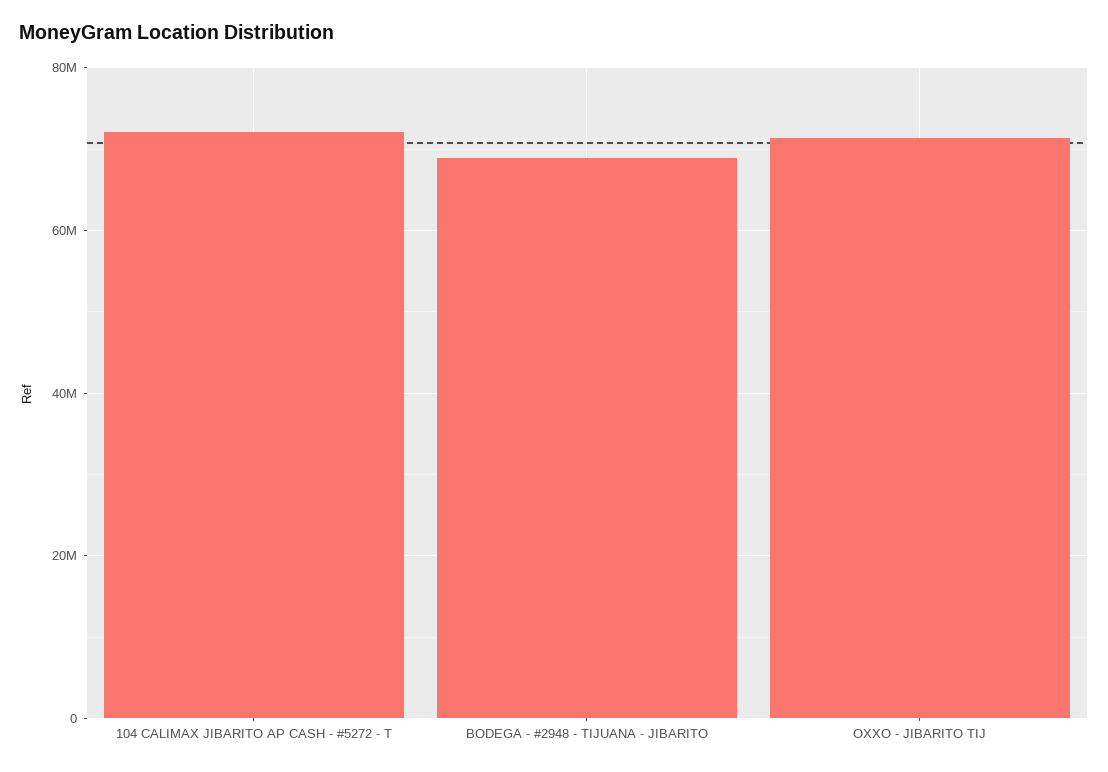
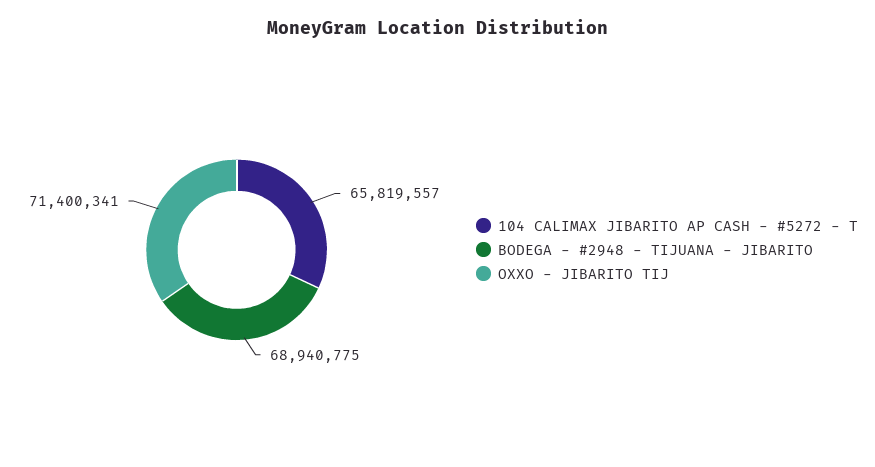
104 CALIMAX JIBARITO AP CASH - #5272 - T: 72000000 -> 65819557

